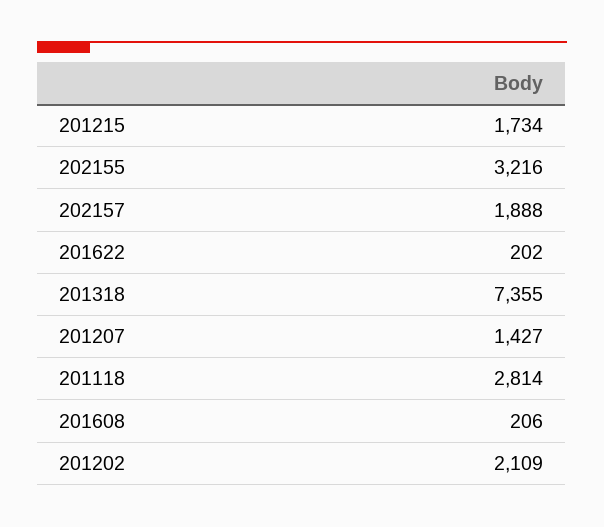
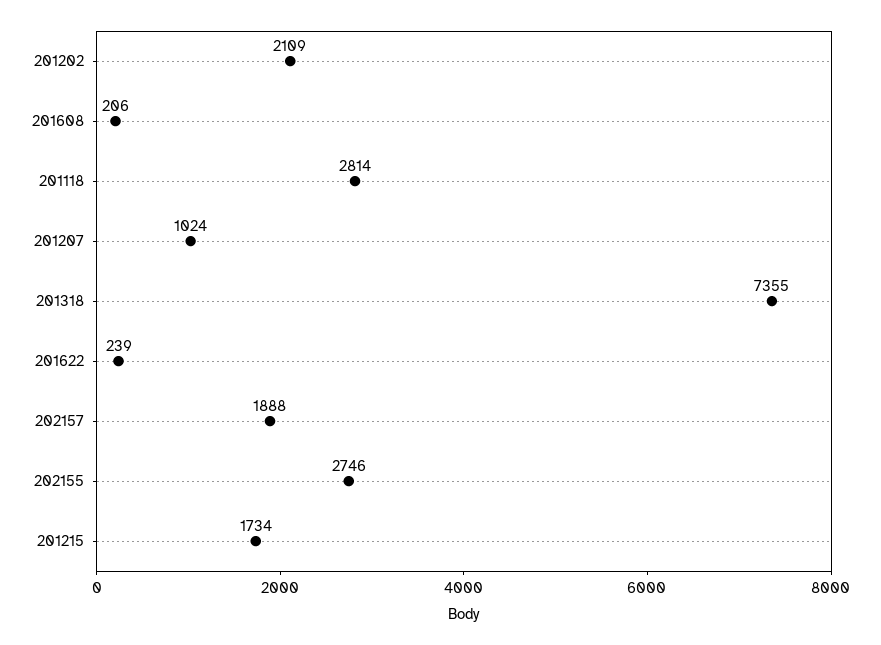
202155: 3216 -> 2746
201622: 202 -> 239
201207: 1427 -> 1024

